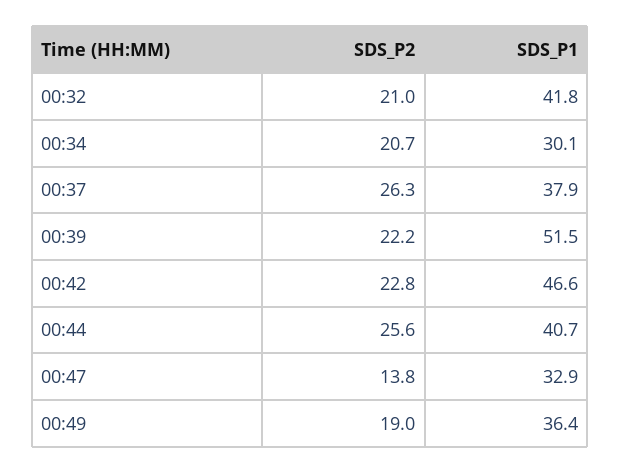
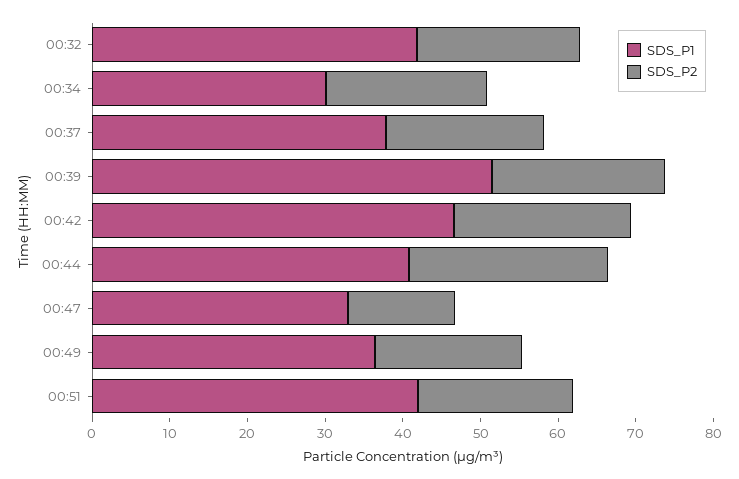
SDS_P2, 00:37: 26.3 -> 20
SDS_P1, 00:51: none -> 42
SDS_P2, 00:51: none -> 20

